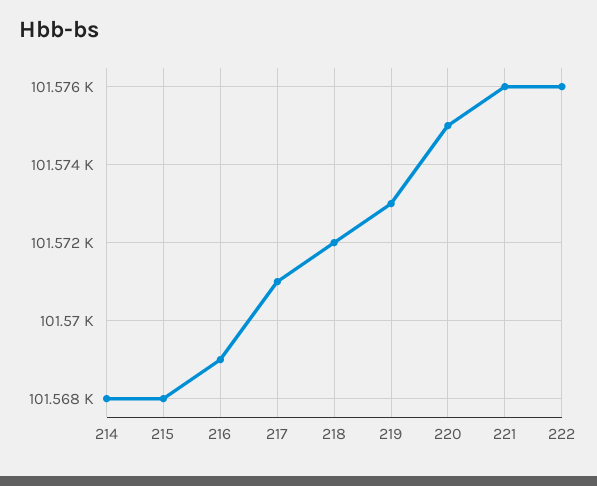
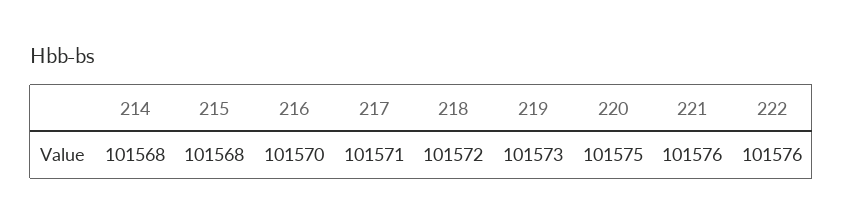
216: 101569 -> 101570

